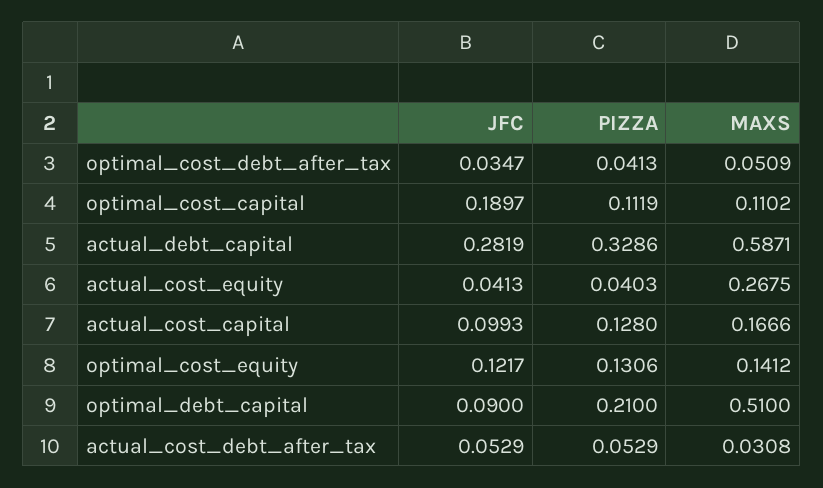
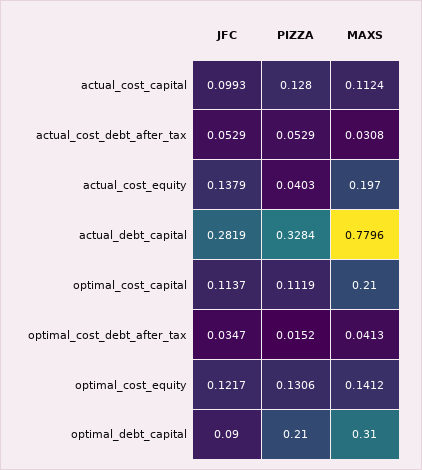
PIZZA, optimal_cost_debt_after_tax: 0.0413 -> 0.0152
MAXS, optimal_cost_debt_after_tax: 0.0509 -> 0.0413
JFC, optimal_cost_capital: 0.1897 -> 0.1137
MAXS, optimal_cost_capital: 0.1102 -> 0.21
PIZZA, actual_debt_capital: 0.3286 -> 0.3284
MAXS, actual_debt_capital: 0.5871 -> 0.7796
JFC, actual_cost_equity: 0.0413 -> 0.1379
MAXS, actual_cost_equity: 0.2675 -> 0.197
MAXS, actual_cost_capital: 0.1666 -> 0.1124
MAXS, optimal_debt_capital: 0.51 -> 0.31

